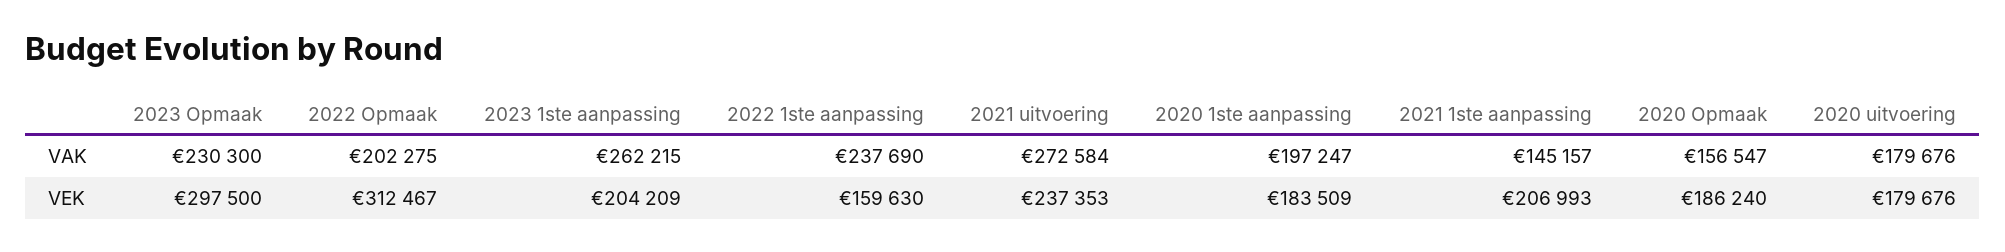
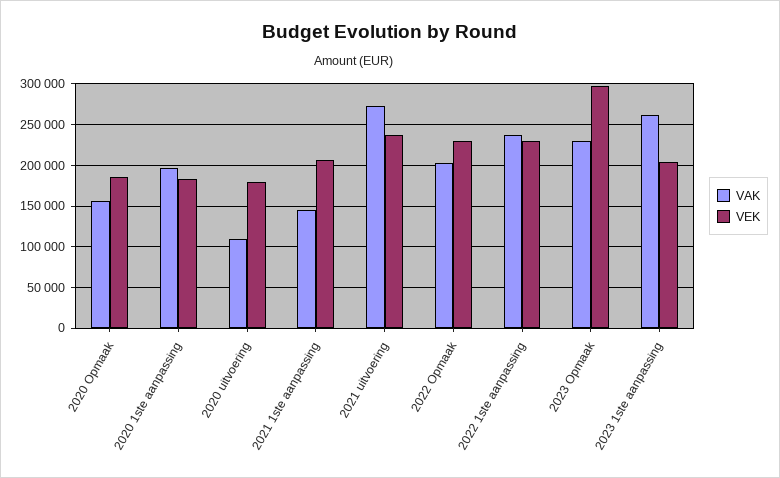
VAK, 2020 uitvoering: 179676 -> 110000
VEK, 2022 Opmaak: 312467 -> 230000
VEK, 2022 1ste aanpassing: 159630 -> 230000

